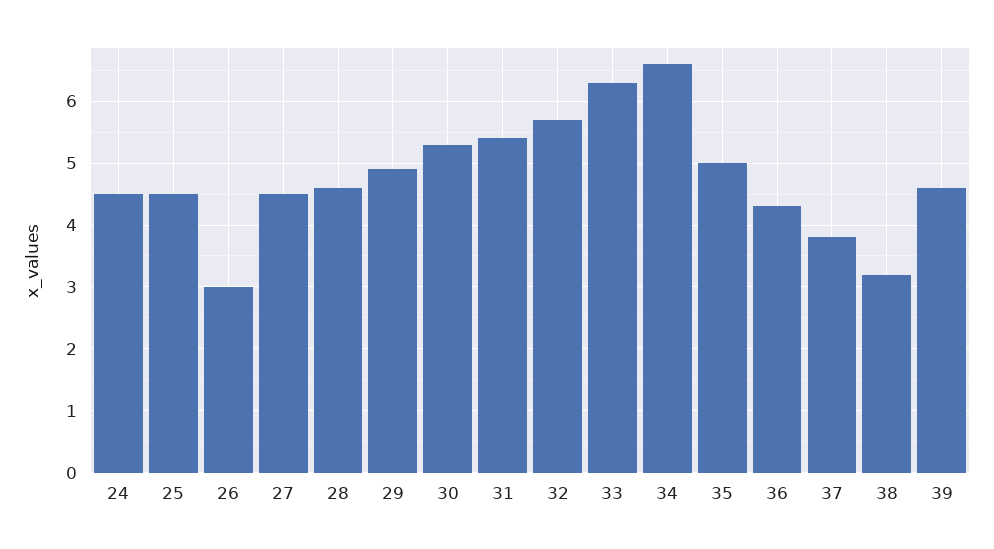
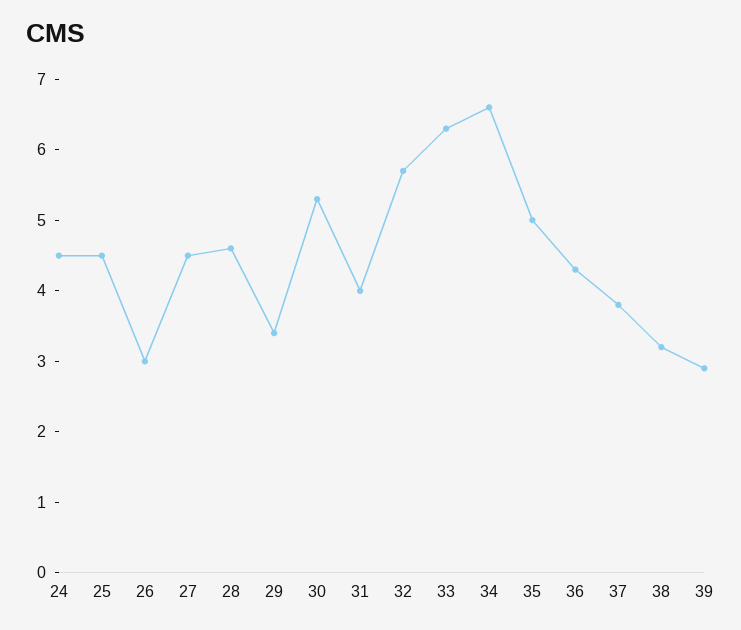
29: 4.9 -> 3.5
31: 5.4 -> 4
39: 4.6 -> 3

